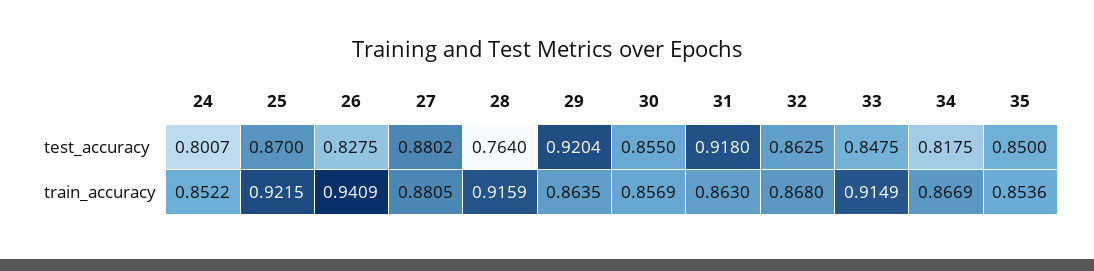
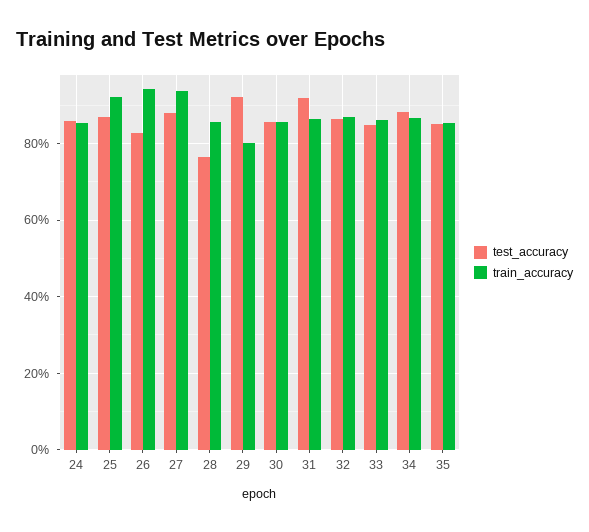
test_accuracy, 24: 0.8007 -> 0.86
test_accuracy, 34: 0.8175 -> 0.88
train_accuracy, 27: 0.8805 -> 0.94
train_accuracy, 28: 0.9159 -> 0.86
train_accuracy, 29: 0.8635 -> 0.8
train_accuracy, 33: 0.9149 -> 0.86

